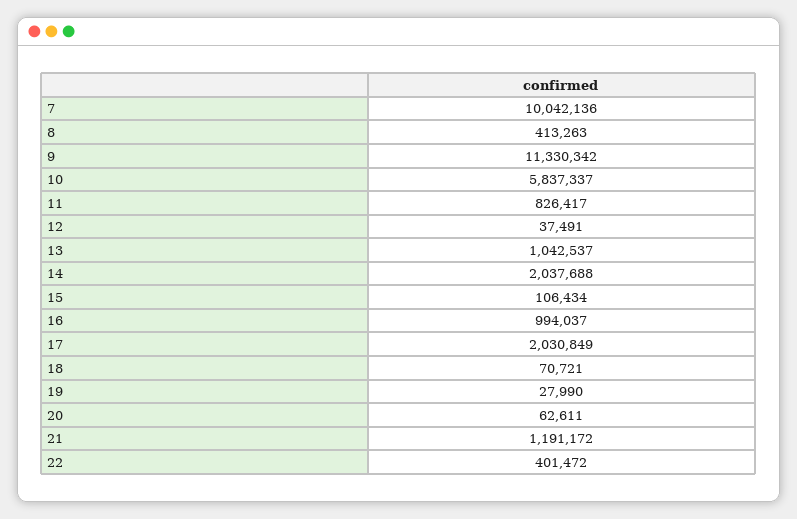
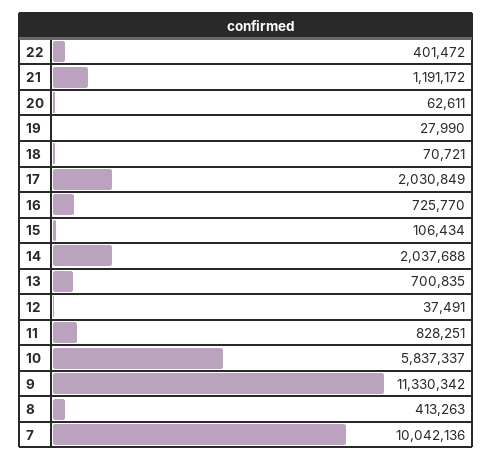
11: 826417 -> 828251
13: 1042537 -> 700835
16: 994037 -> 725770

